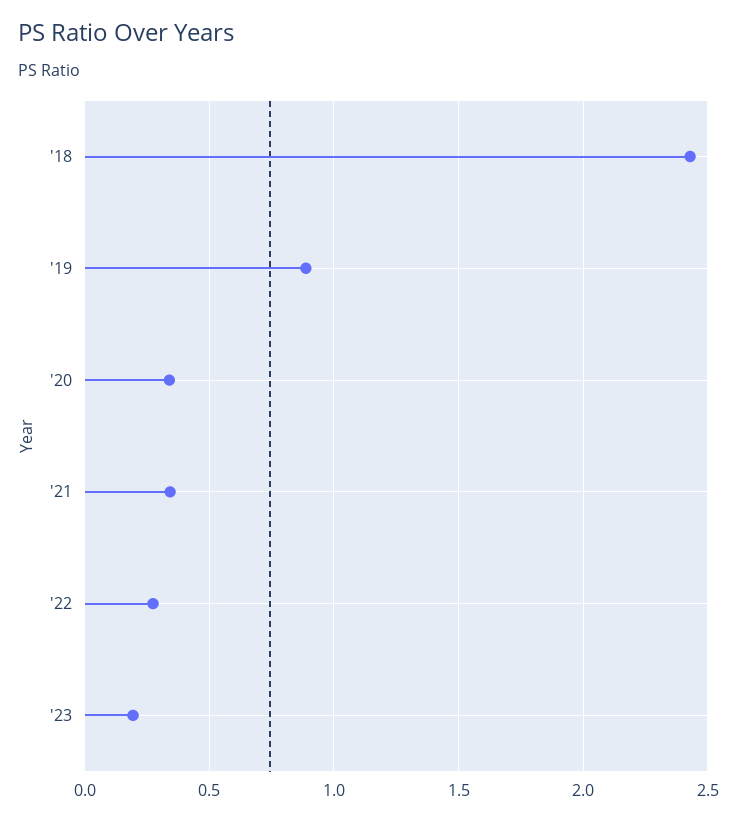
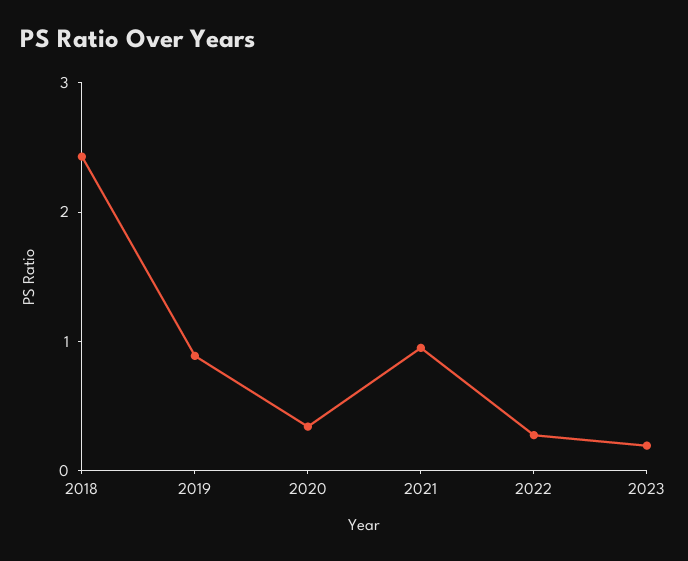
'21: 0.35 -> 1

